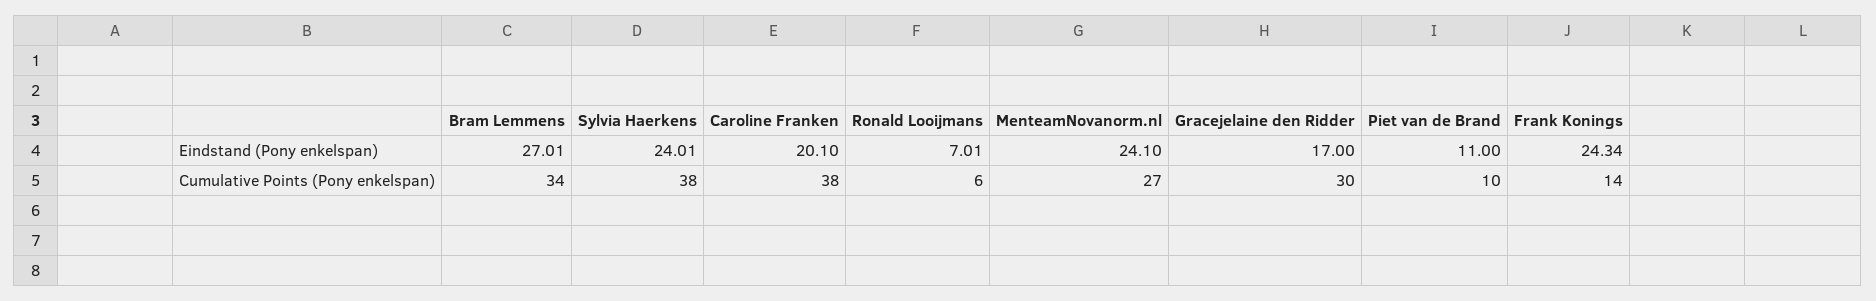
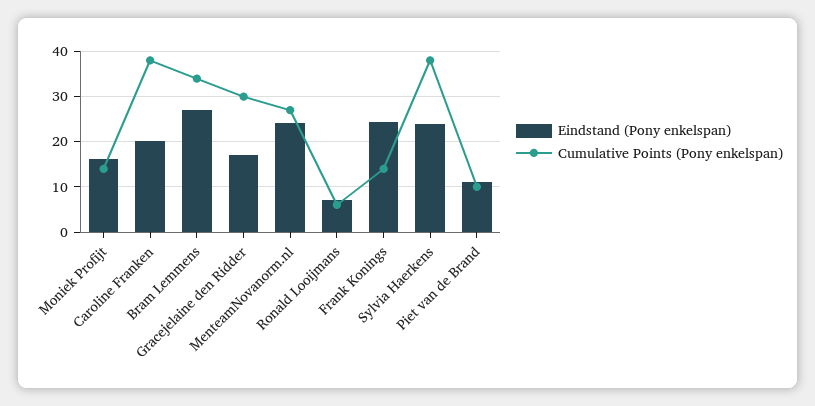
Eindstand (Pony enkelspan), Moniek Profijt: none -> 16
Cumulative Points (Pony enkelspan), Moniek Profijt: none -> 14

